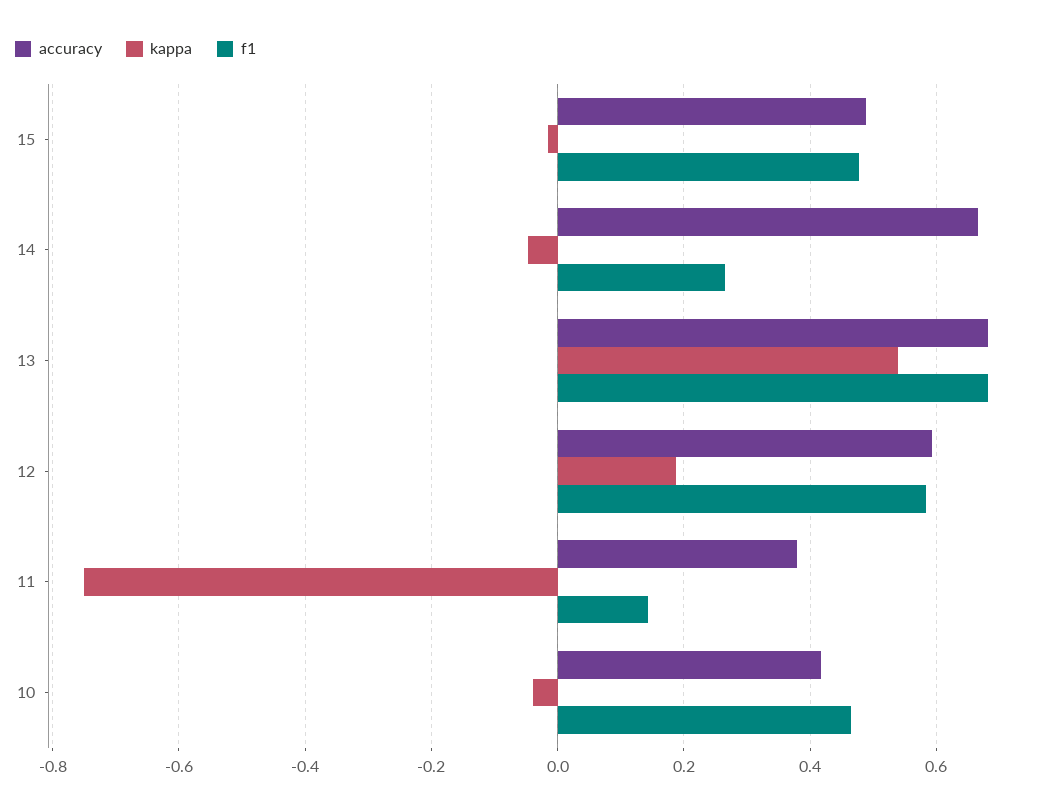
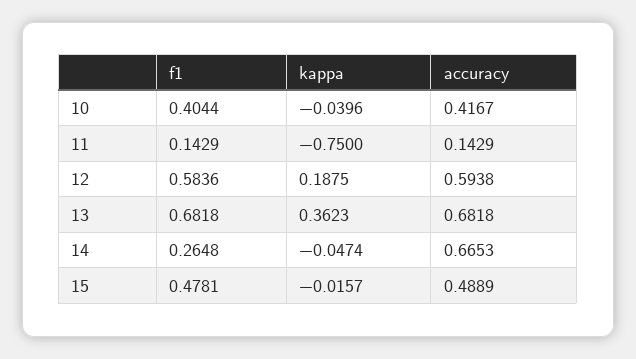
kappa, 13: 0.54 -> 0.3623
accuracy, 11: 0.38 -> 0.1429
f1, 10: 0.46 -> 0.4044

